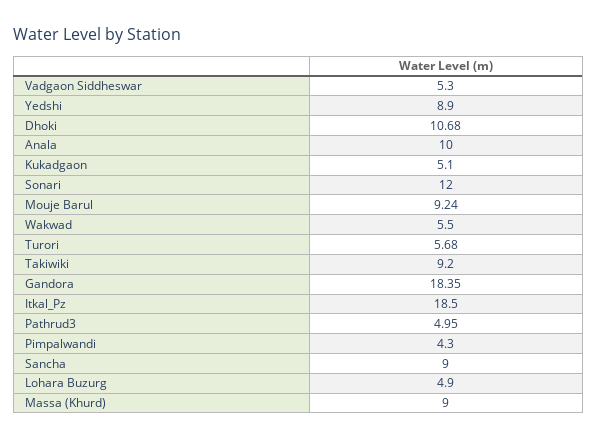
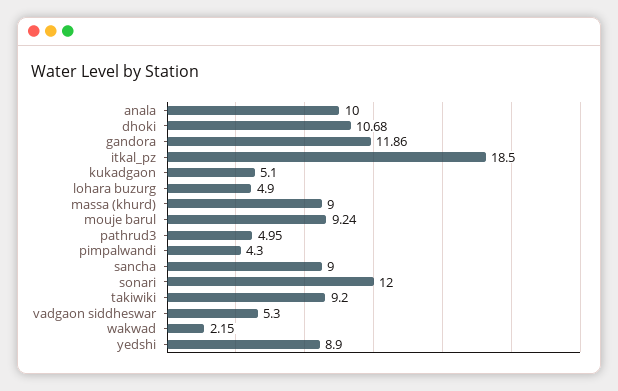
Wakwad: 5.5 -> 2.15
Turori: 5.68 -> none
Gandora: 18.35 -> 11.86

